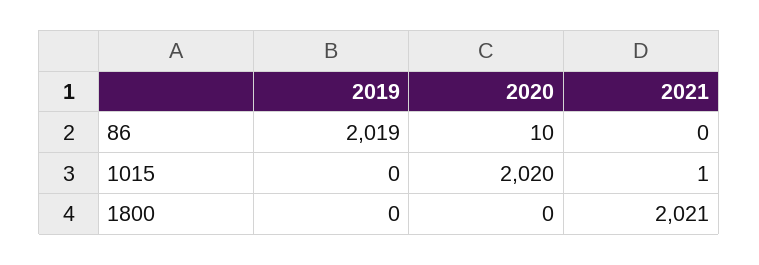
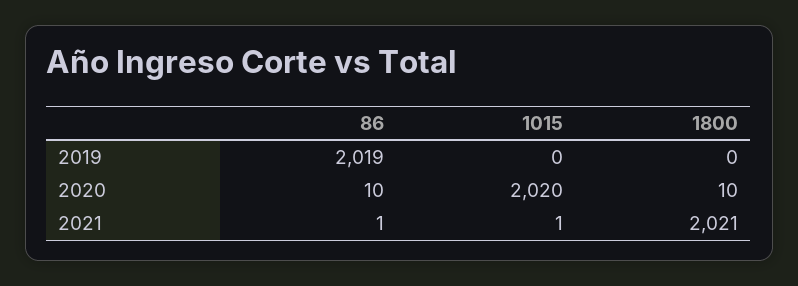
2021, 86: 0 -> 1
2020, 1800: 0 -> 10

